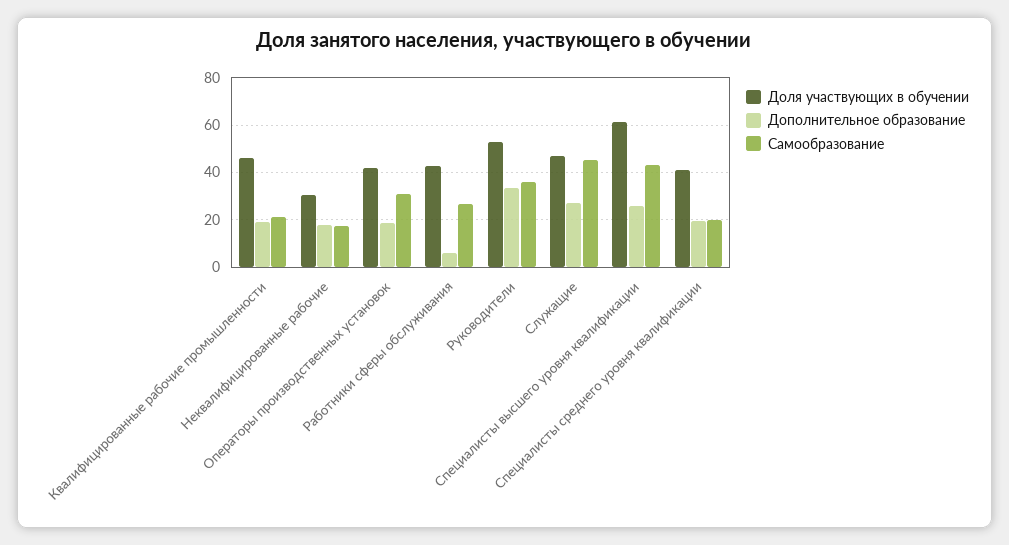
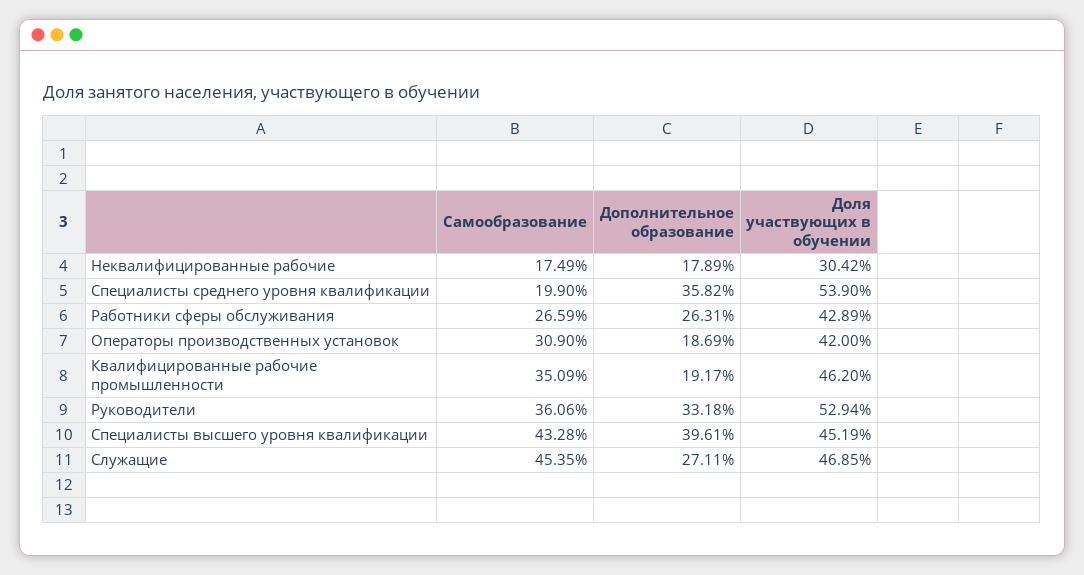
Самообразование, Квалифицированные рабочие промышленности: 20 -> 35.09
Дополнительное образование, Работники сферы обслуживания: 5 -> 26.31
Доля участвующих в обучении, Специалисты высшего уровня квалификации: 60 -> 45.19
Дополнительное образование, Специалисты высшего уровня квалификации: 25 -> 39.61
Доля участвующих в обучении, Специалисты среднего уровня квалификации: 40 -> 53.9
Дополнительное образование, Специалисты среднего уровня квалификации: 20 -> 35.82

